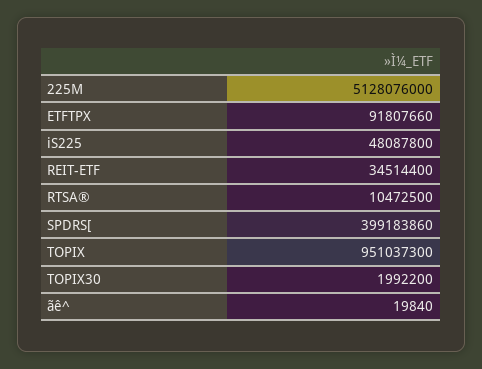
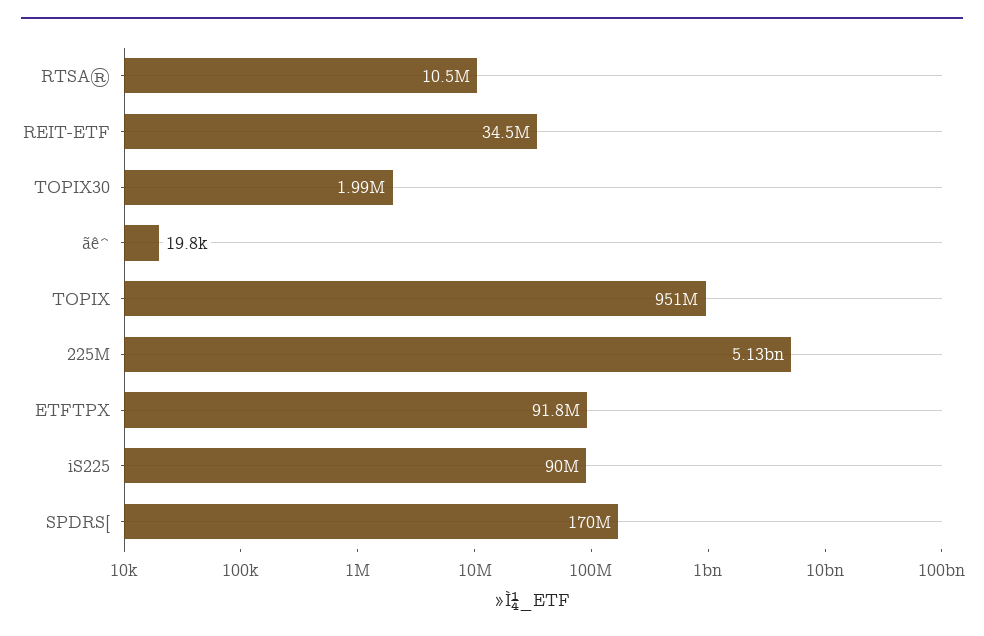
iS225: 48087800 -> 90000000
SPDRS[: 399183860 -> 170000000

